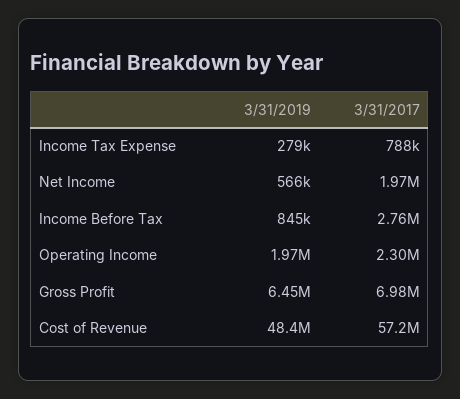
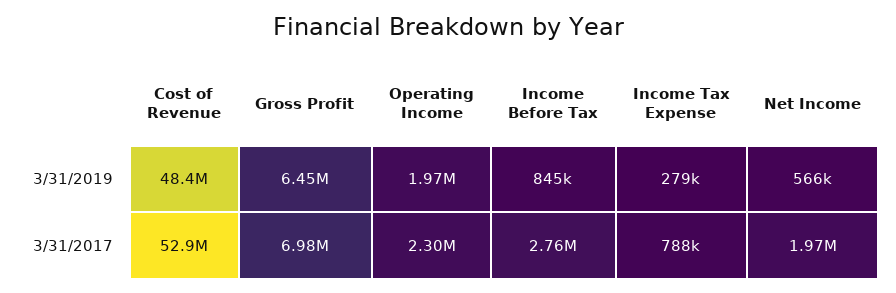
3/31/2017, Cost of Revenue: 57200000 -> 52900000

